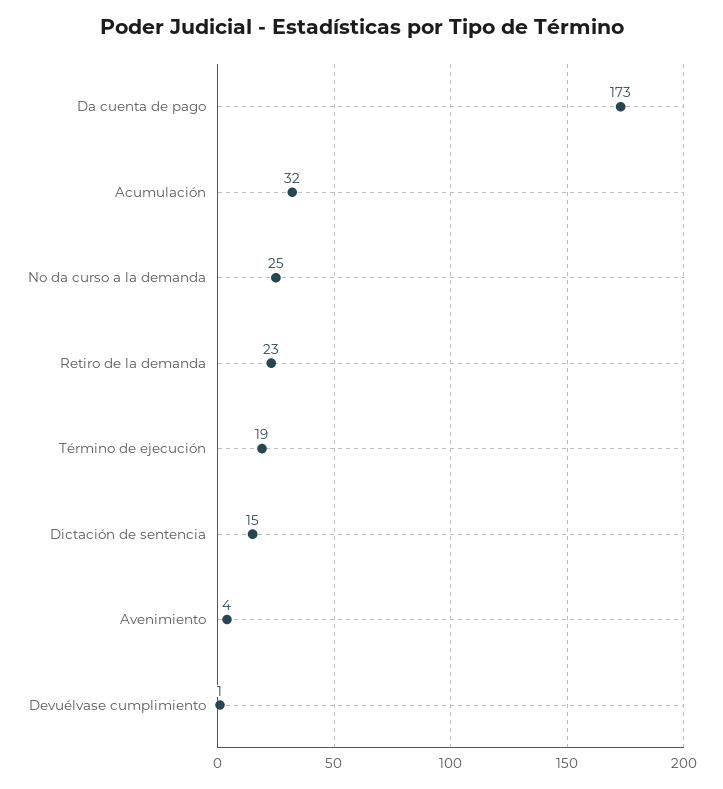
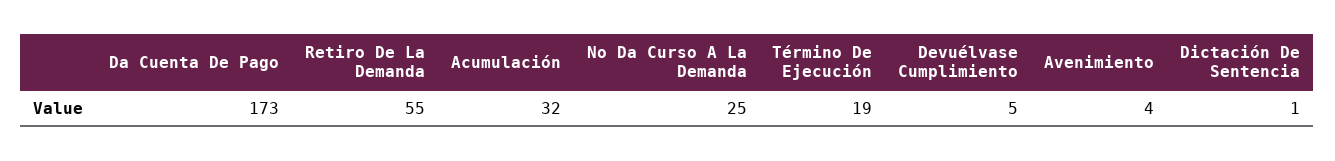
Retiro de la demanda: 23 -> 55
Dictación de sentencia: 15 -> 1
Devuélvase cumplimiento: 1 -> 5

